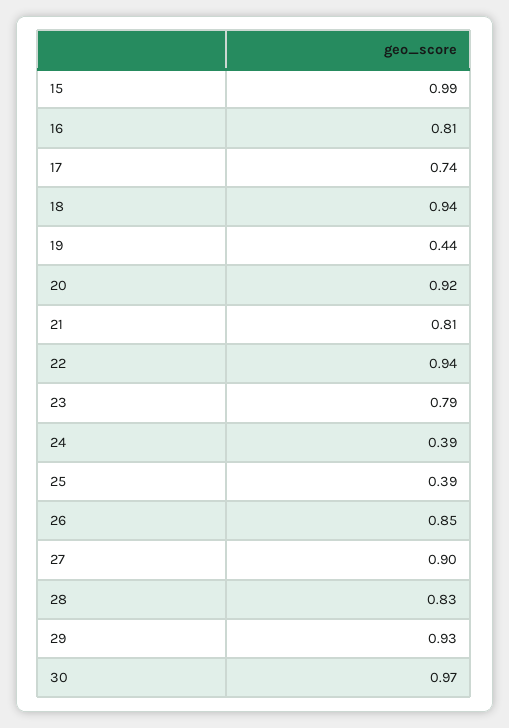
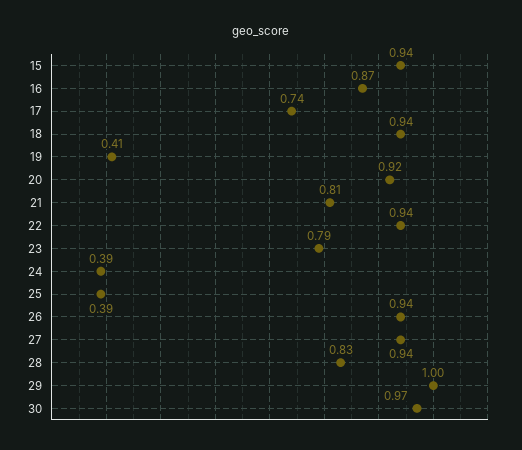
15: 0.99 -> 0.94
16: 0.81 -> 0.87
19: 0.44 -> 0.41
26: 0.85 -> 0.94
27: 0.9 -> 0.94
29: 0.93 -> 1

